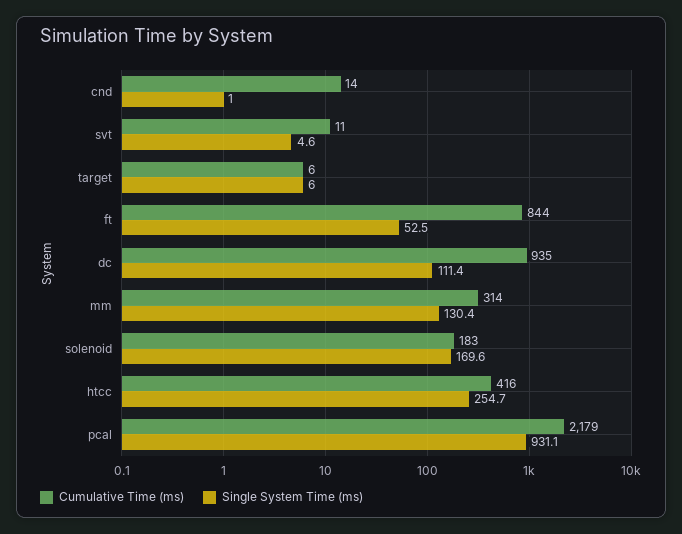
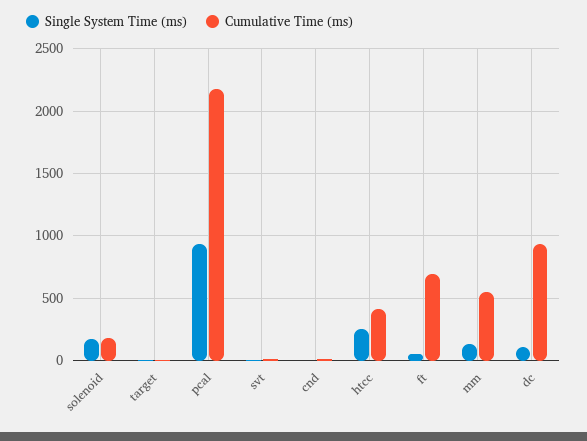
Cumulative Time (ms), ft: 844 -> 700
Cumulative Time (ms), mm: 314 -> 550

